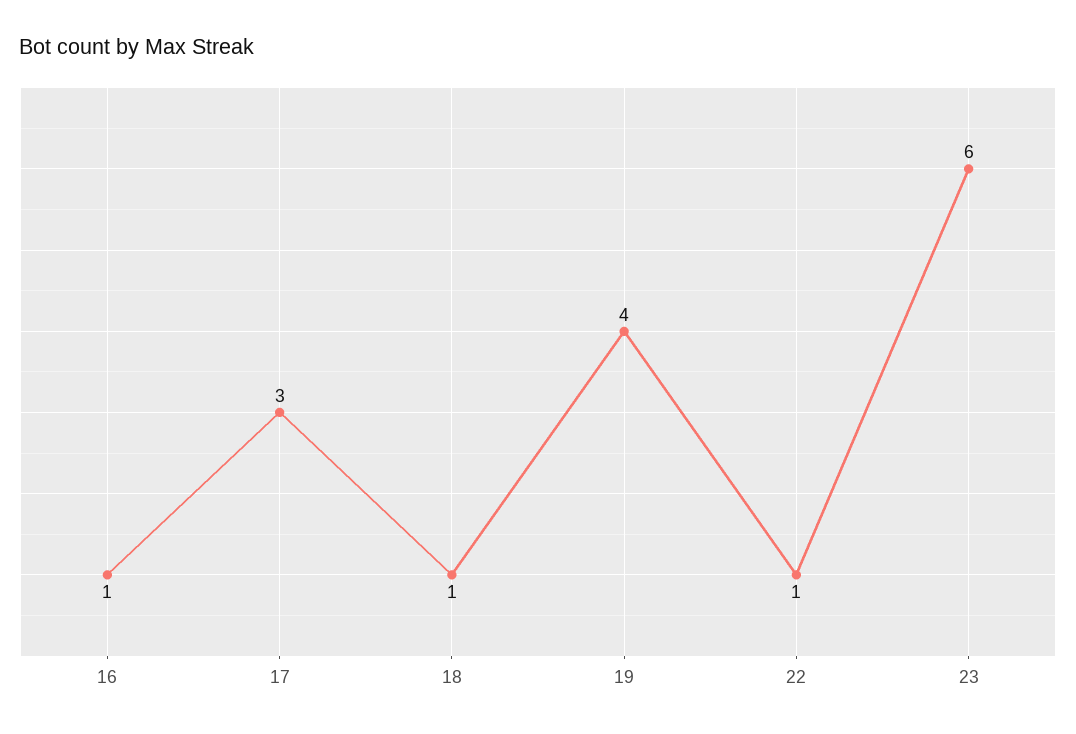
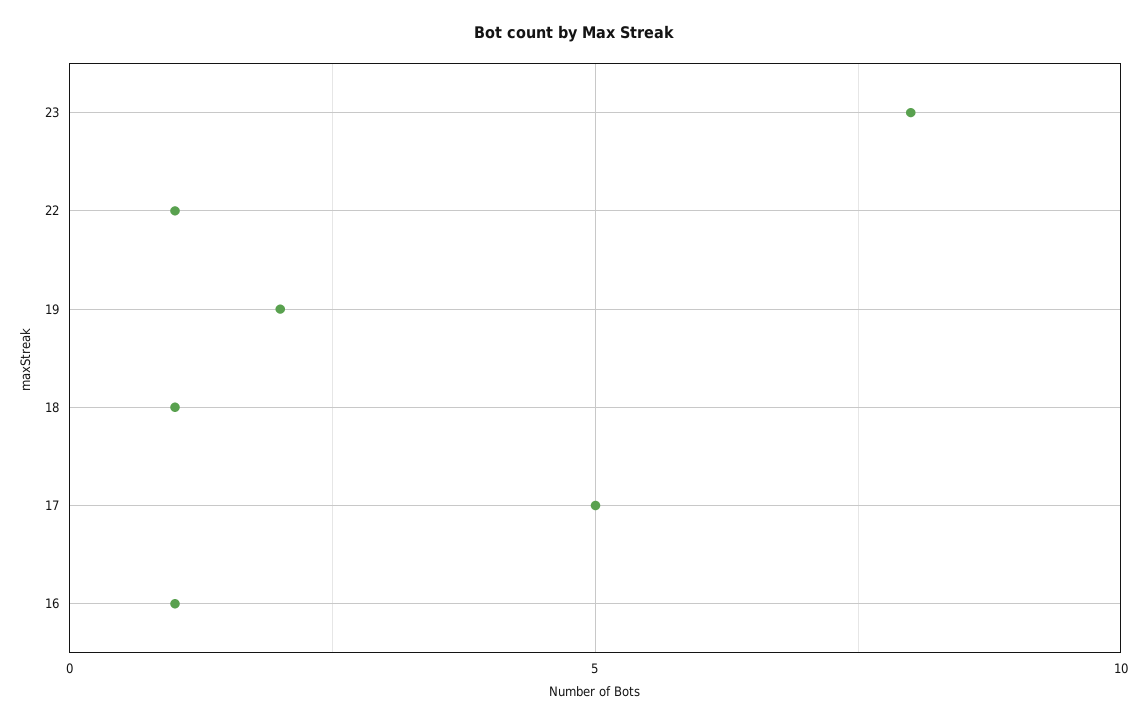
17: 3 -> 5
19: 4 -> 2
23: 6 -> 8

